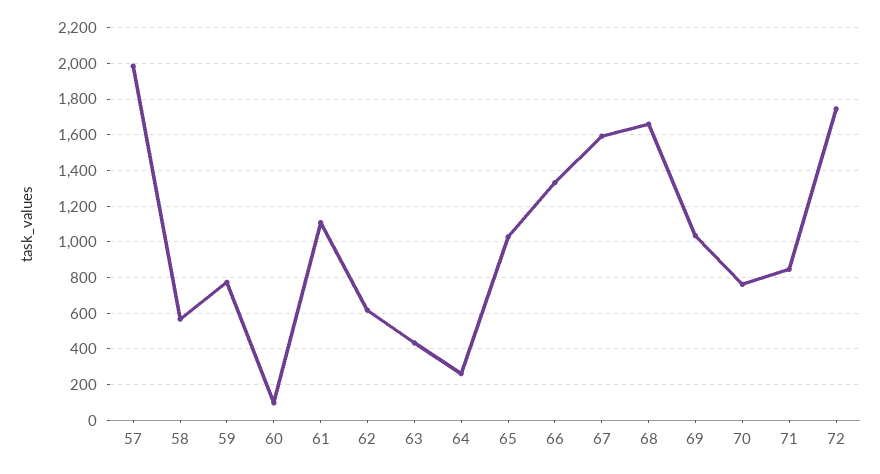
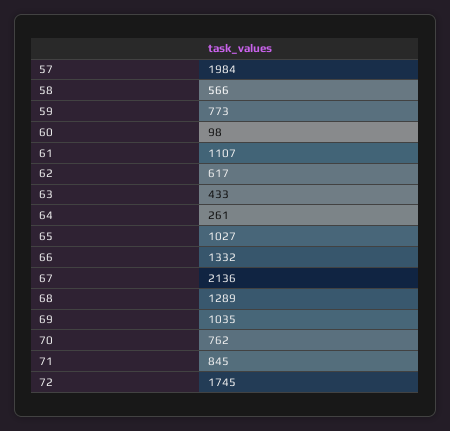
67: 1600 -> 2136
68: 1650 -> 1289

